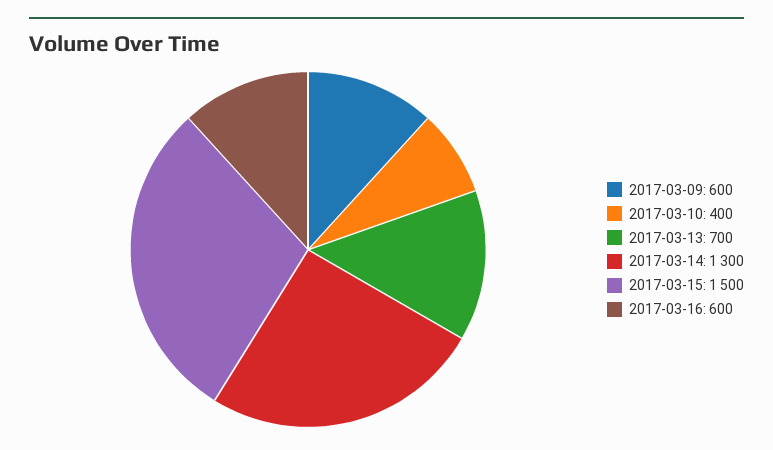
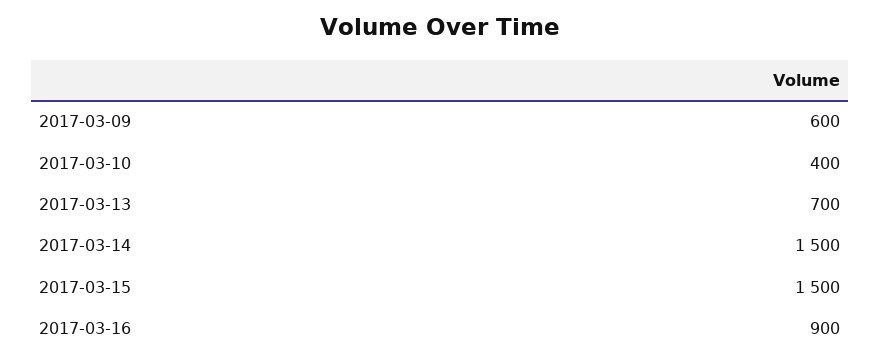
2017-03-14: 1300 -> 1500
2017-03-16: 600 -> 900

